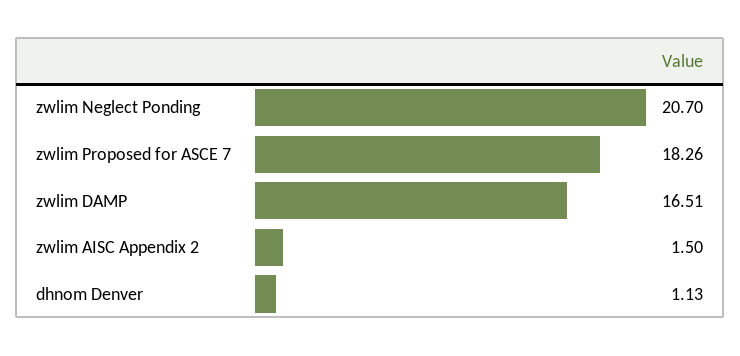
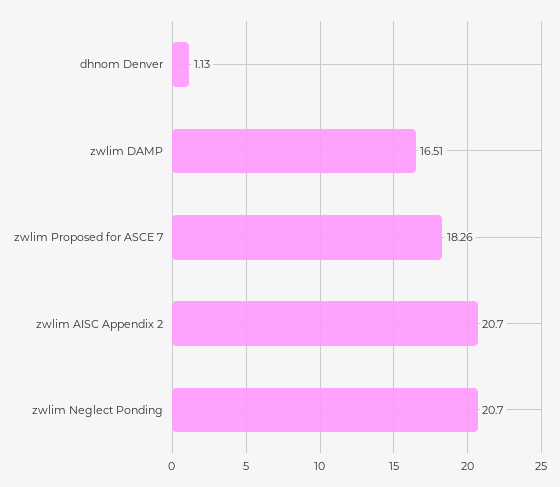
zwlim AISC Appendix 2: 1.5 -> 20.7

